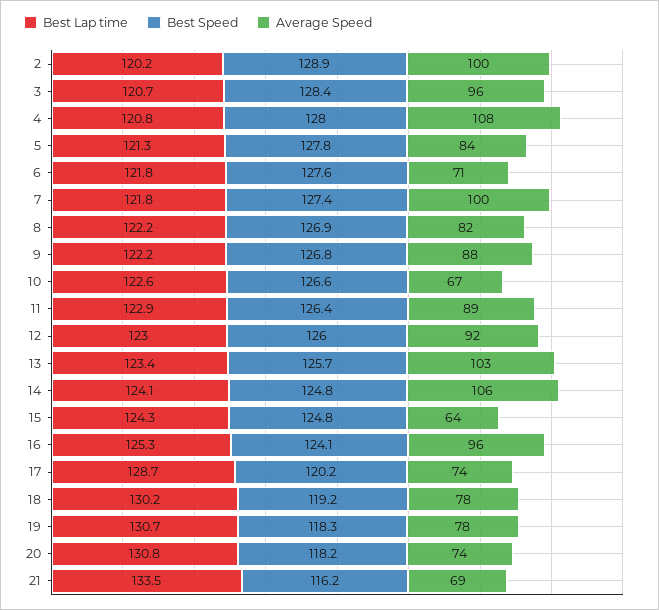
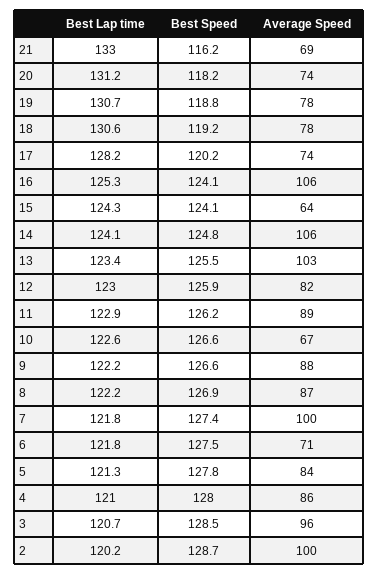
Best Speed, 2: 128.9 -> 128.7
Best Speed, 3: 128.4 -> 128.5
Best Lap time, 4: 120.8 -> 121
Average Speed, 4: 108 -> 86
Best Speed, 6: 127.6 -> 127.5
Average Speed, 8: 82 -> 87
Best Speed, 9: 126.8 -> 126.6
Best Speed, 11: 126.4 -> 126.2
Best Speed, 12: 126 -> 125.9
Average Speed, 12: 92 -> 82
Best Speed, 13: 125.7 -> 125.5
Best Speed, 15: 124.8 -> 124.1
Average Speed, 16: 96 -> 106
Best Lap time, 17: 128.7 -> 128.2
Best Lap time, 18: 130.2 -> 130.6
Best Speed, 19: 118.3 -> 118.8
Best Lap time, 20: 130.8 -> 131.2
Best Lap time, 21: 133.5 -> 133

